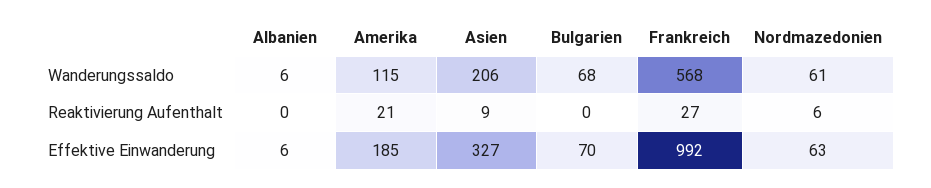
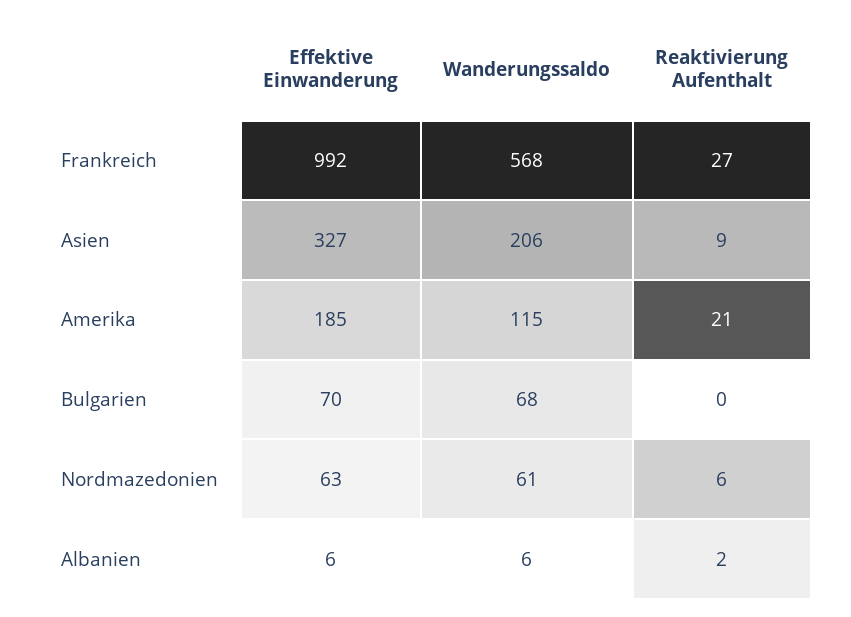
Albanien, Reaktivierung Aufenthalt: 0 -> 2

